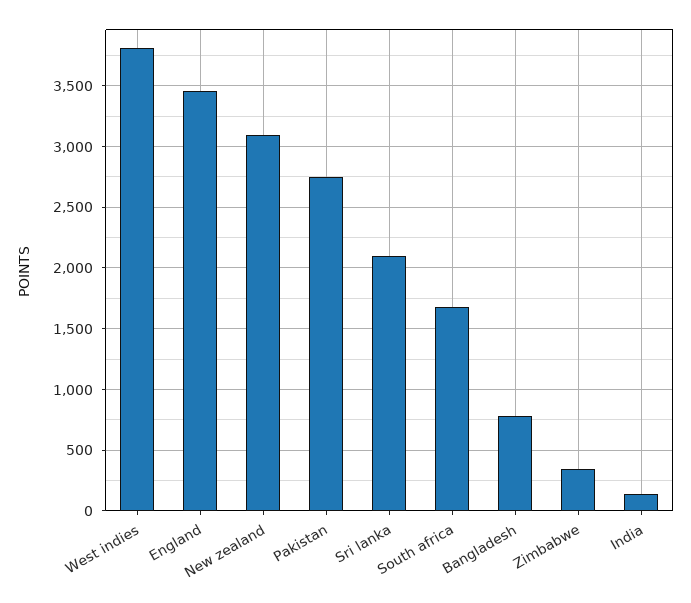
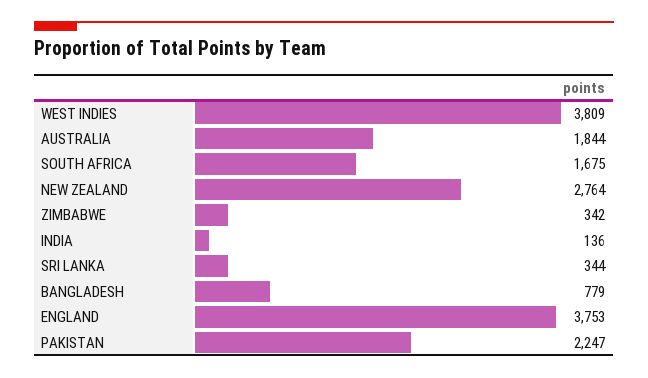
England: 3450 -> 3753
New zealand: 3100 -> 2764
Pakistan: 2750 -> 2247
Sri lanka: 2100 -> 344
AUSTRALIA: none -> 1844

